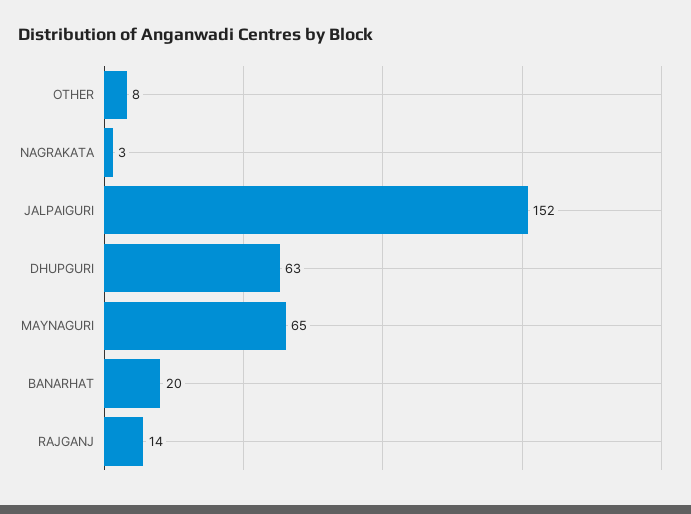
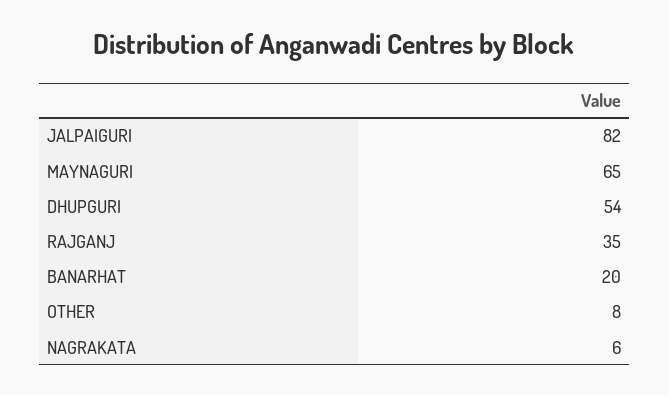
NAGRAKATA: 3 -> 6
JALPAIGURI: 152 -> 82
DHUPGURI: 63 -> 54
RAJGANJ: 14 -> 35

